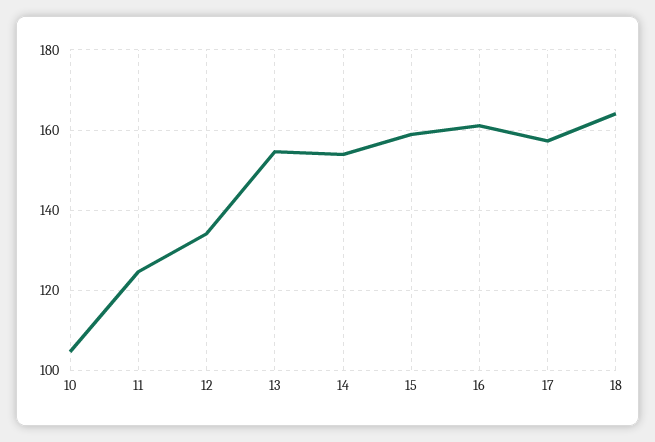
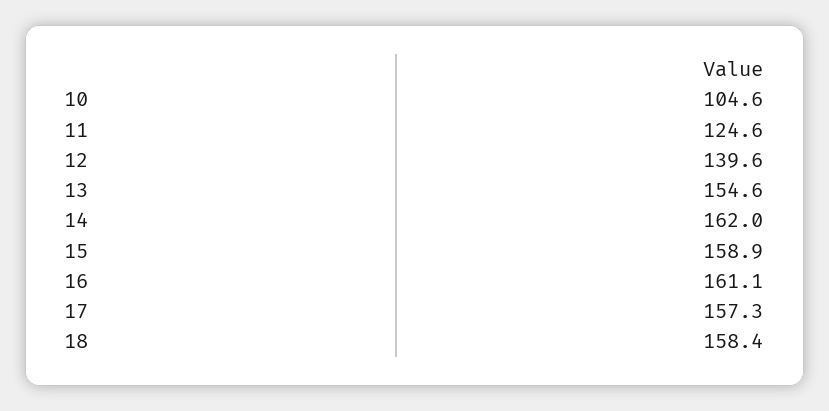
12: 134 -> 139.6
14: 154 -> 162
18: 164 -> 158.4

